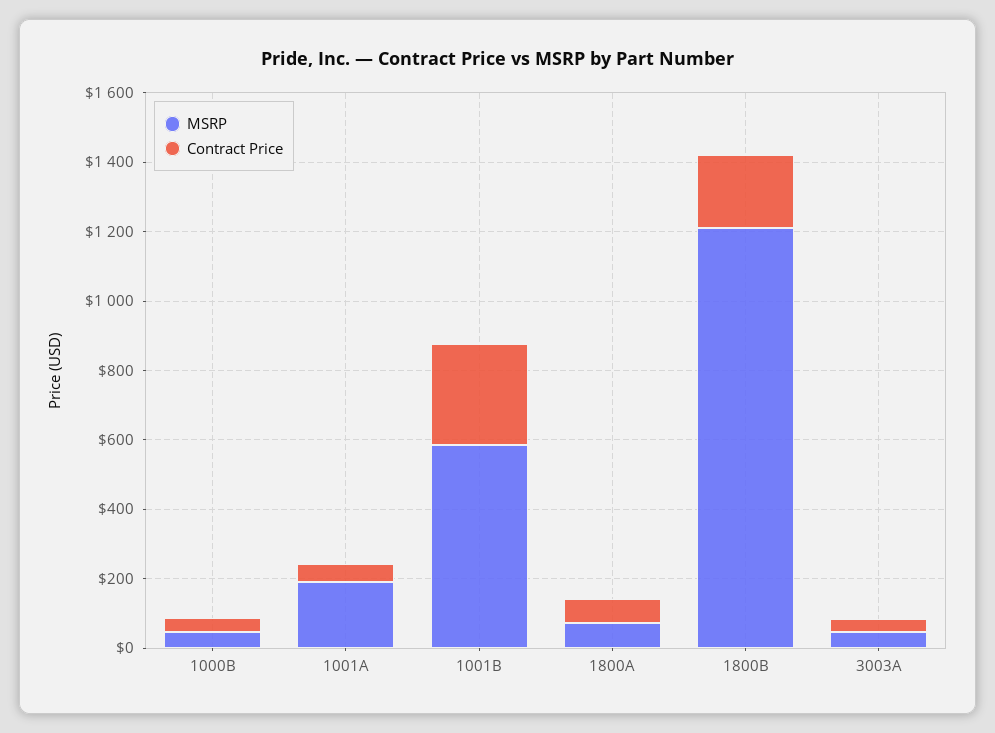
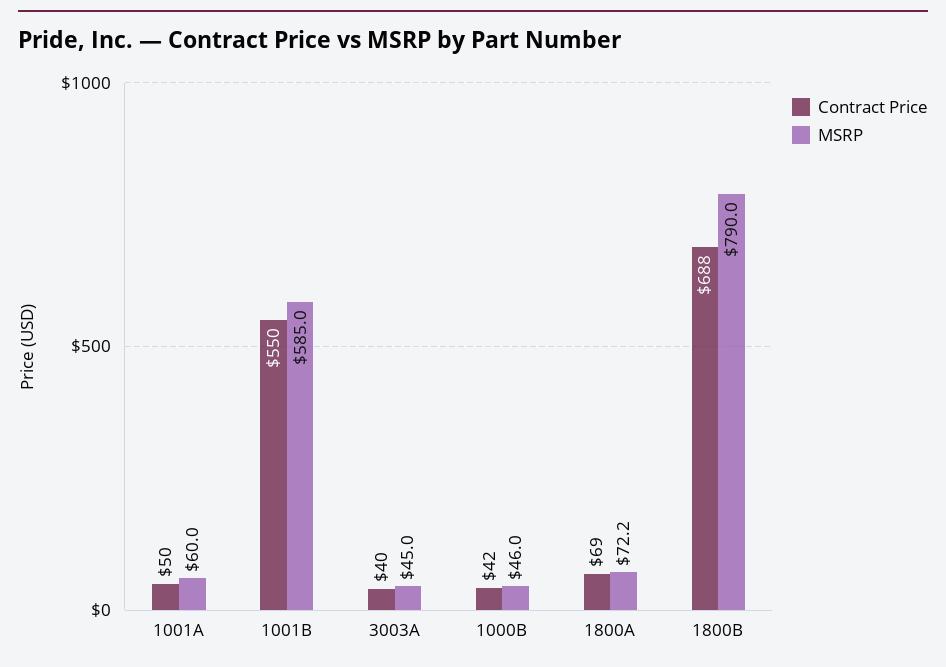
MSRP, 1001A: 200 -> 60
Contract Price, 1001B: 300 -> 550
MSRP, 1800B: 1200 -> 790
Contract Price, 1800B: 200 -> 688

